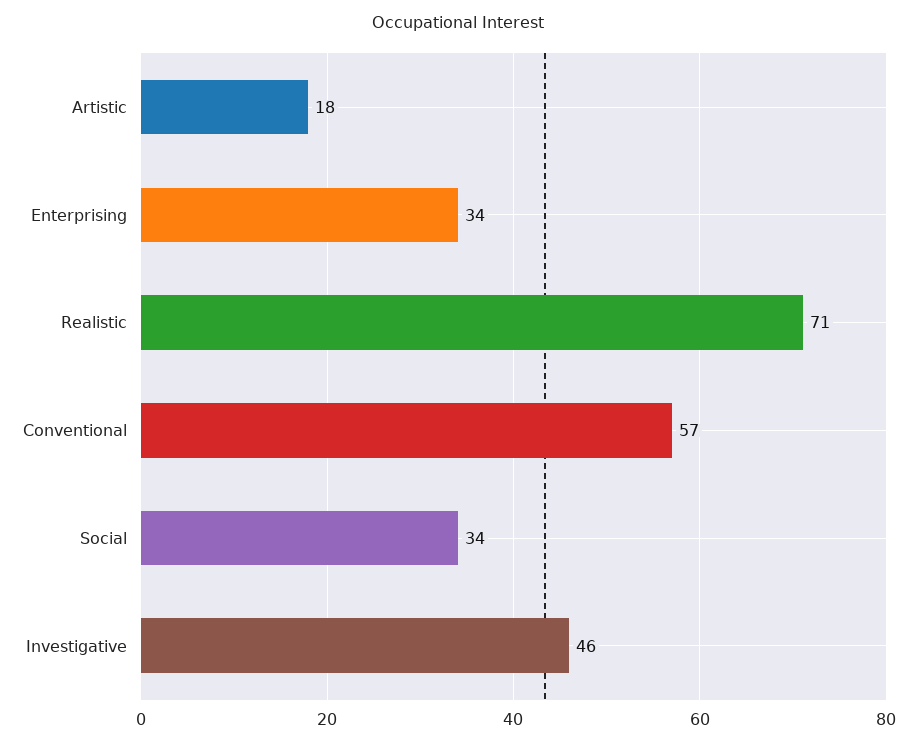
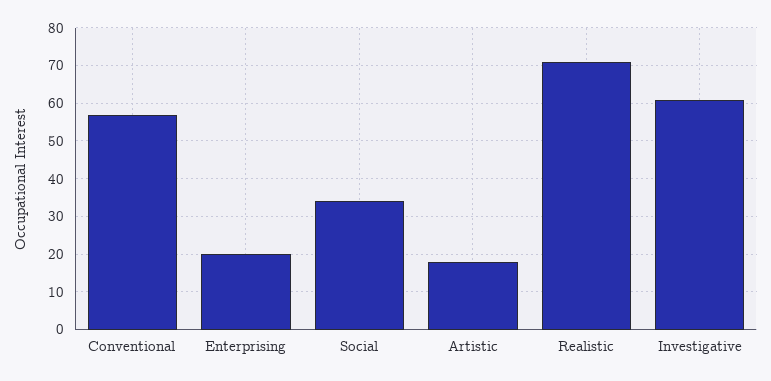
Enterprising: 34 -> 20
Investigative: 46 -> 60

